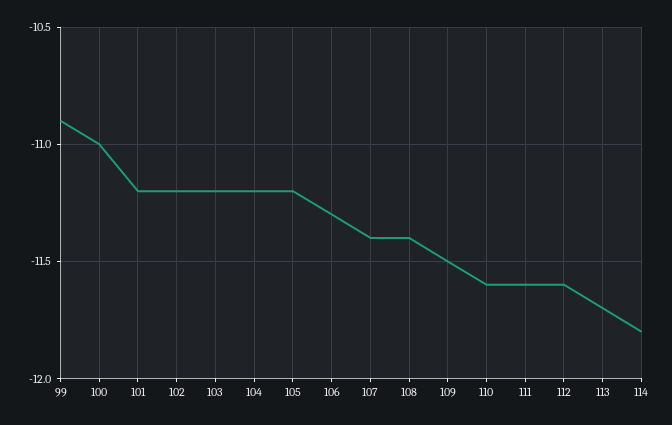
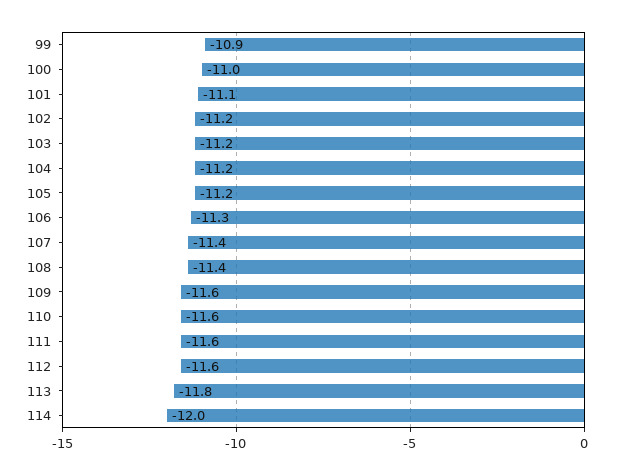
101: -11.2 -> -11.1
109: -11.5 -> -11.6
113: -11.7 -> -11.8
114: -11.8 -> -12

